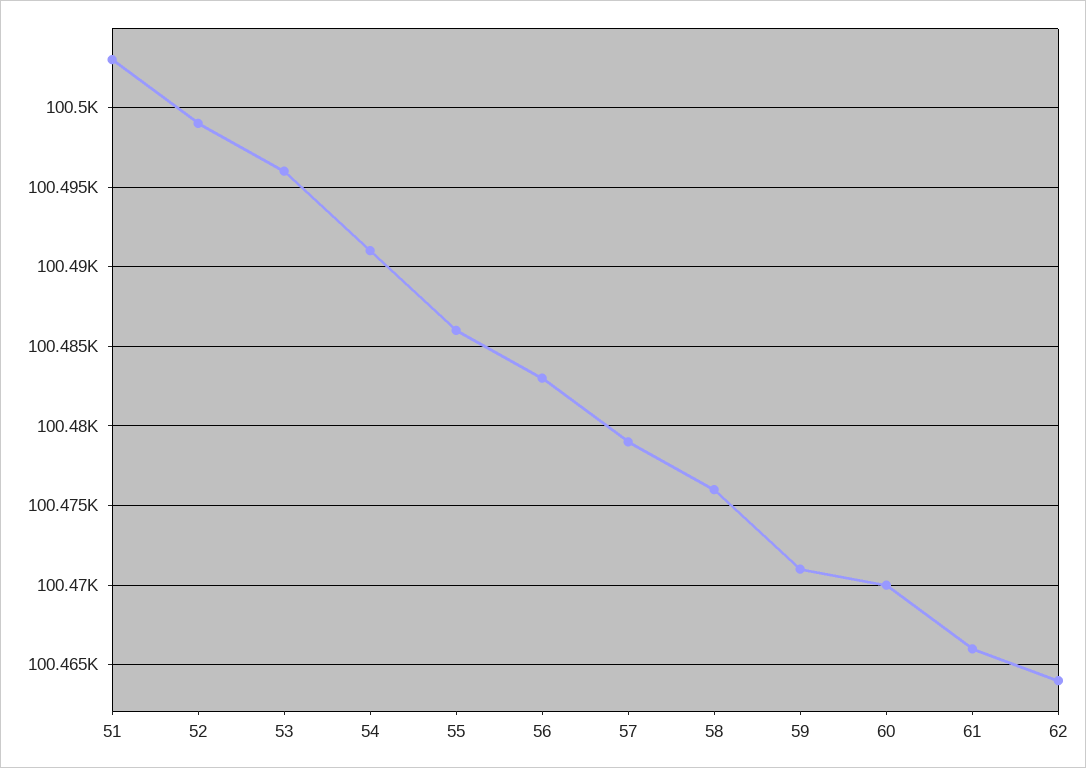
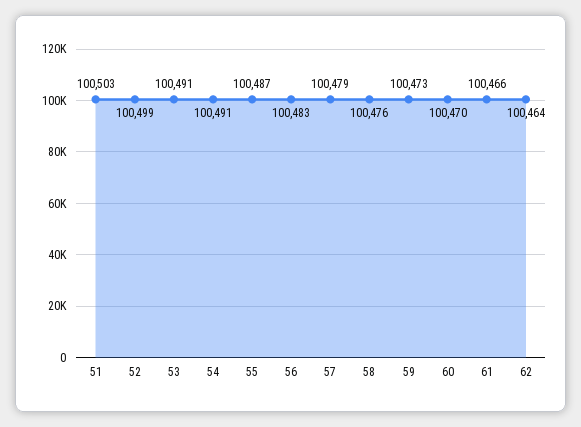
53: 100496 -> 100491
55: 100486 -> 100487
59: 100471 -> 100473

